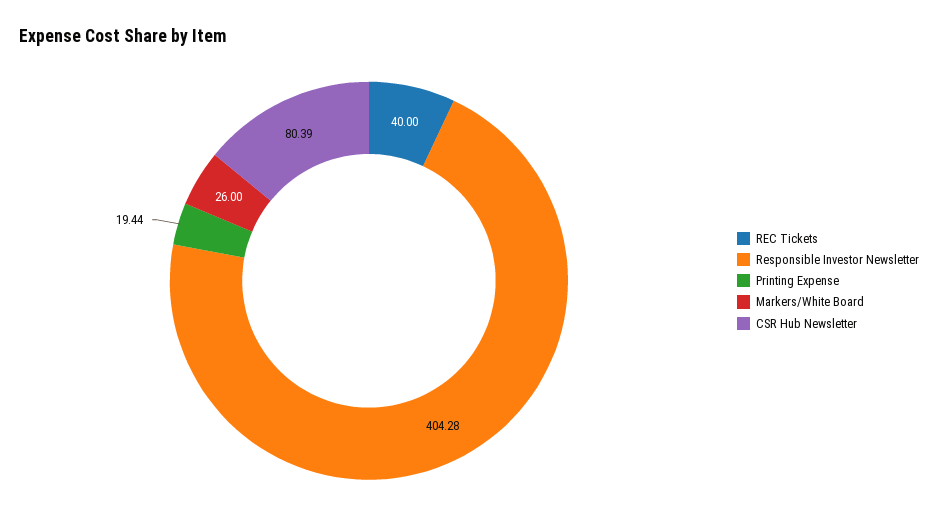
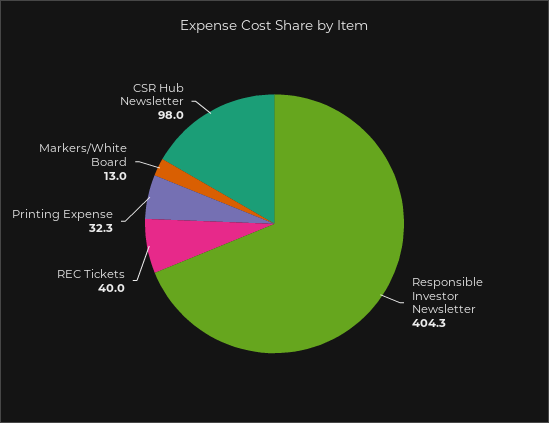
Printing Expense: 19.44 -> 32.3
Markers/White Board: 26 -> 13
CSR Hub Newsletter: 80.39 -> 98

